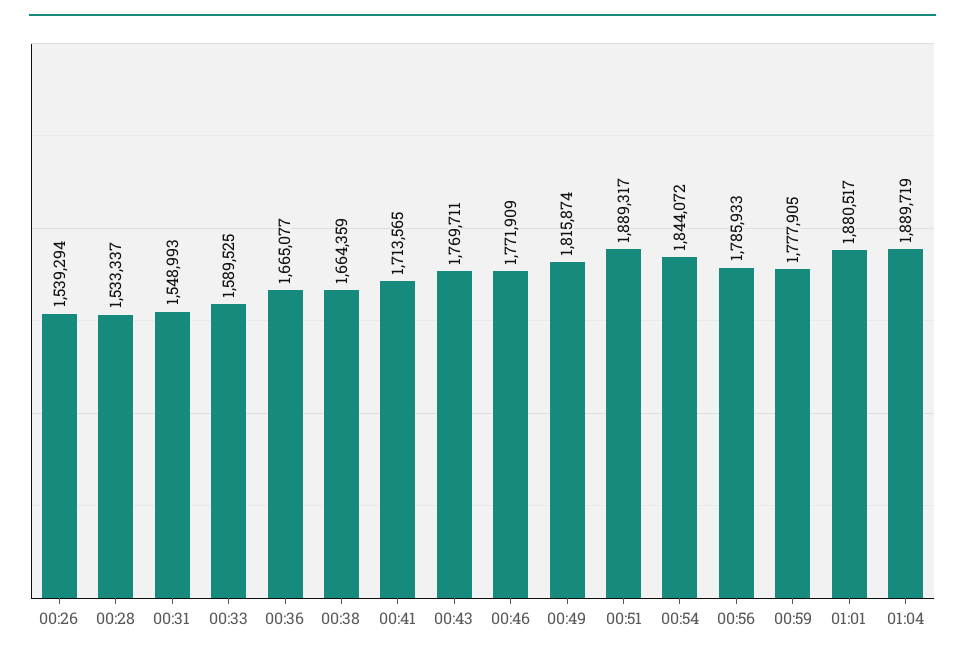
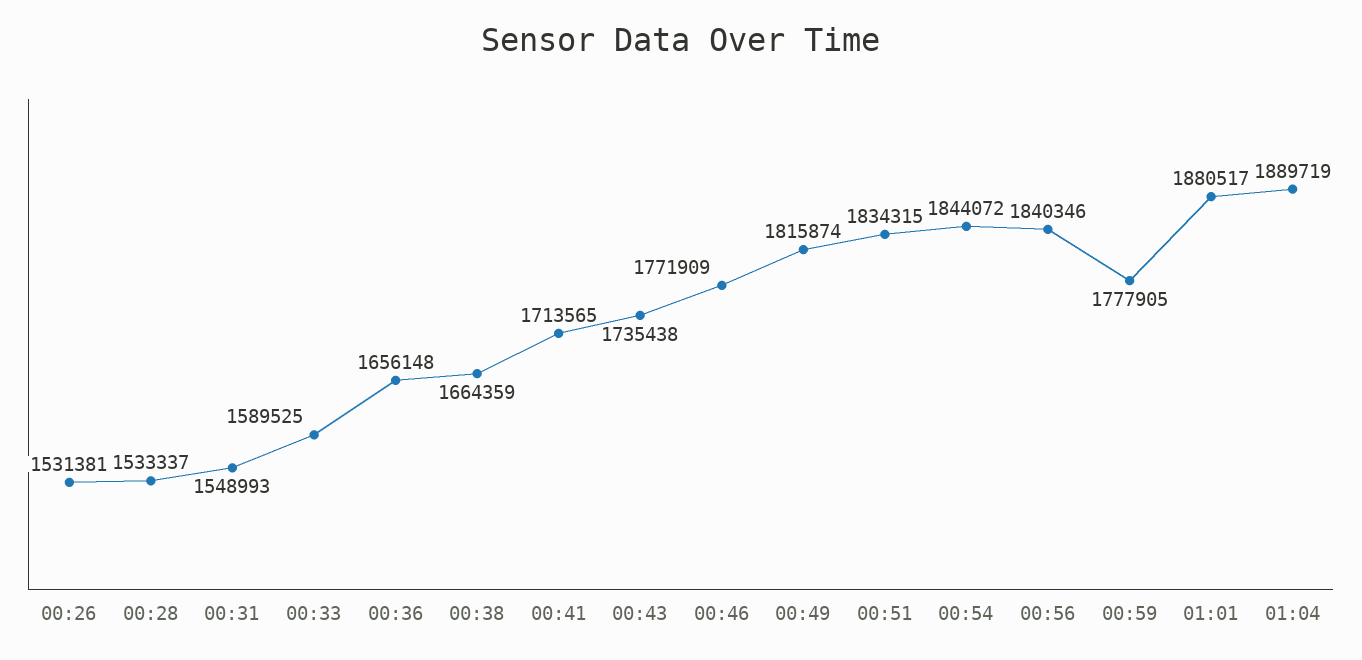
00:26: 1539294 -> 1531381
00:36: 1665077 -> 1656148
00:43: 1769711 -> 1735438
00:51: 1889317 -> 1834315
00:56: 1785933 -> 1840346

